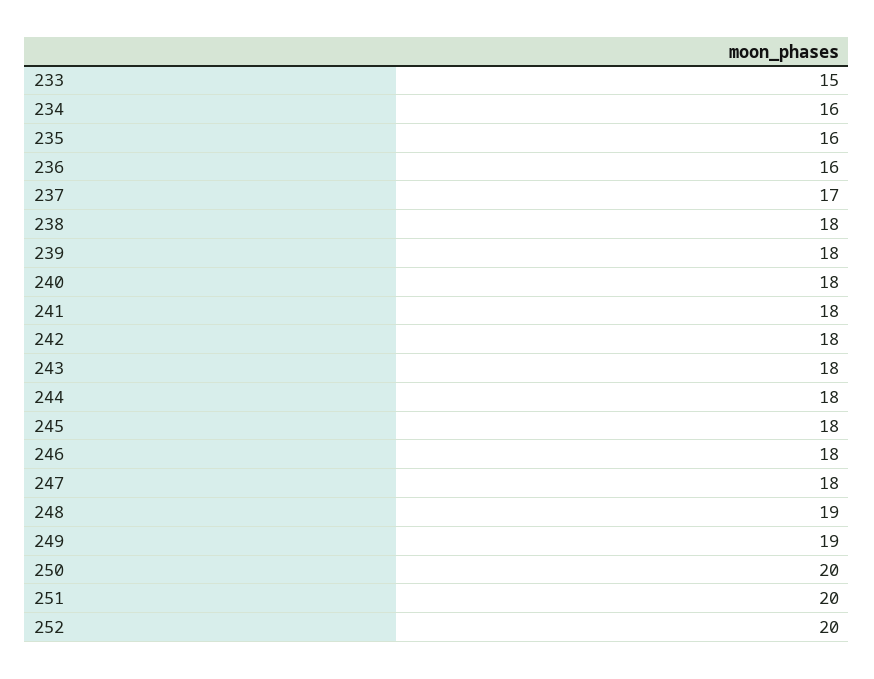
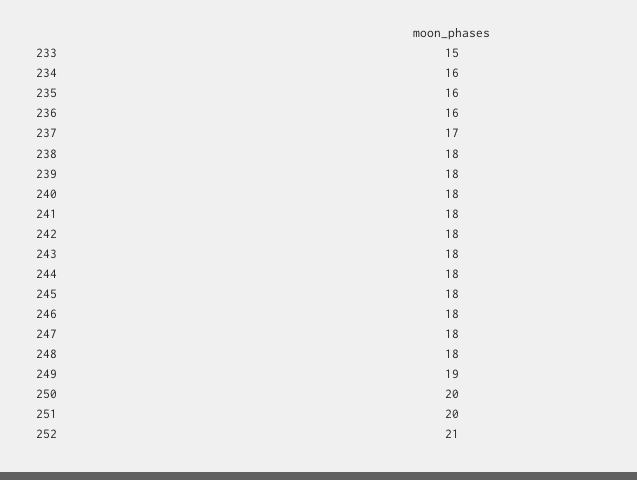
248: 19 -> 18
252: 20 -> 21

